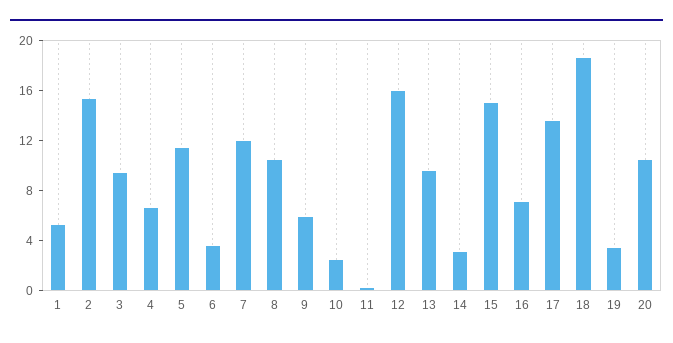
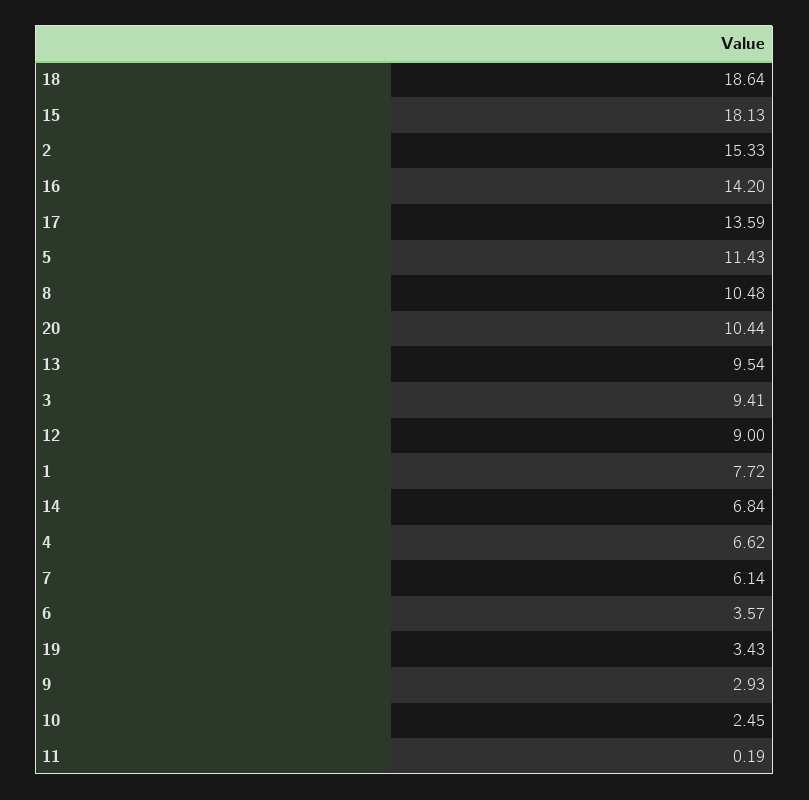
1: 5 -> 7.72
7: 12 -> 6.14
9: 6 -> 2.93
12: 16 -> 9
14: 3 -> 6.84
15: 15 -> 18.13
16: 7 -> 14.2

